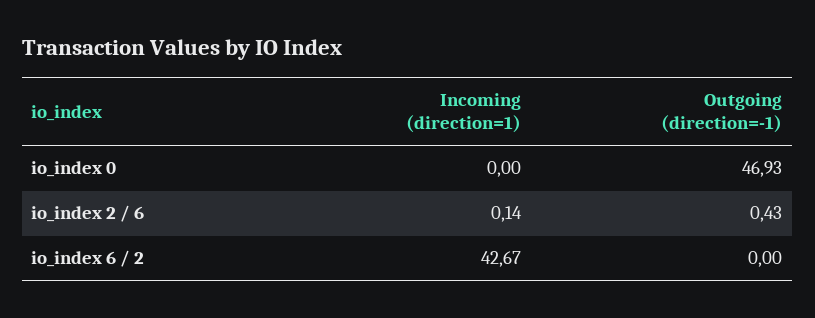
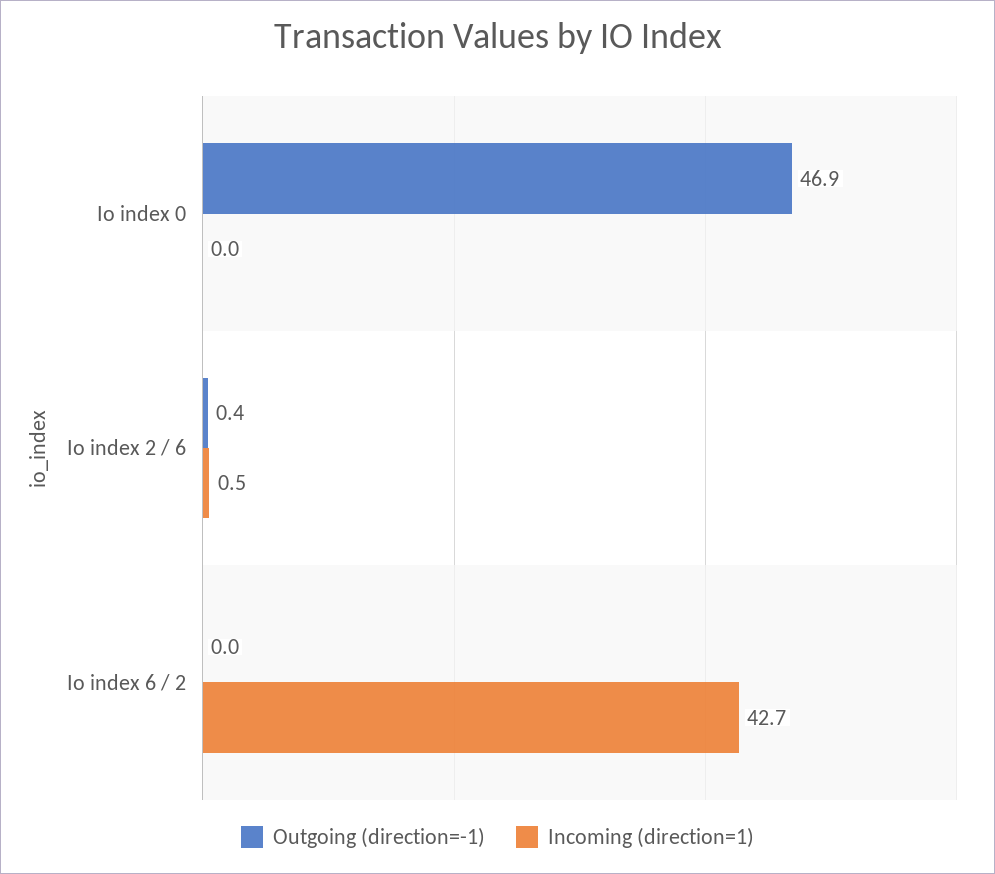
Incoming (direction=1), io_index 2 / 6: 0.14 -> 0.5

